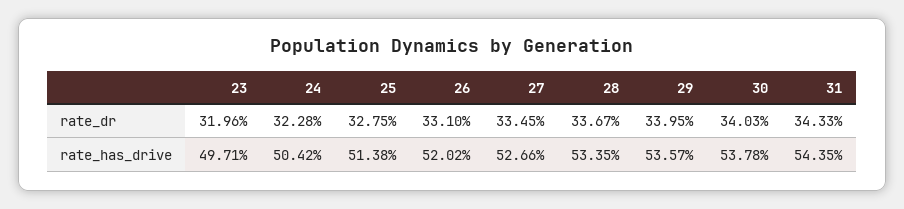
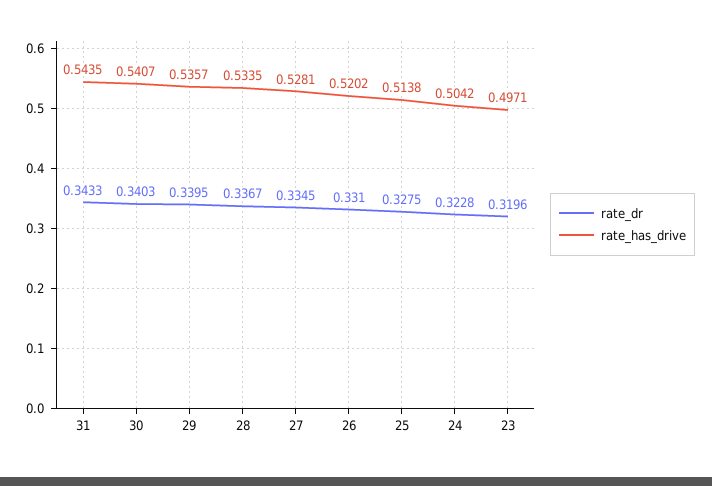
rate_has_drive, 27: 0.5266 -> 0.5281
rate_has_drive, 30: 0.5378 -> 0.5407

